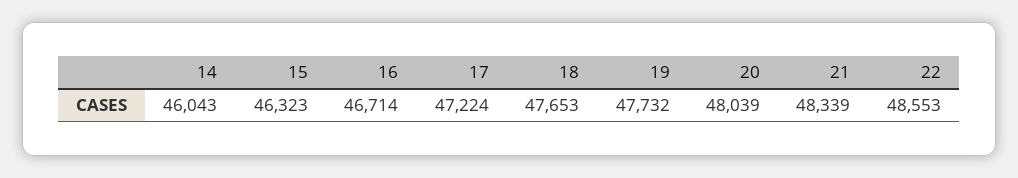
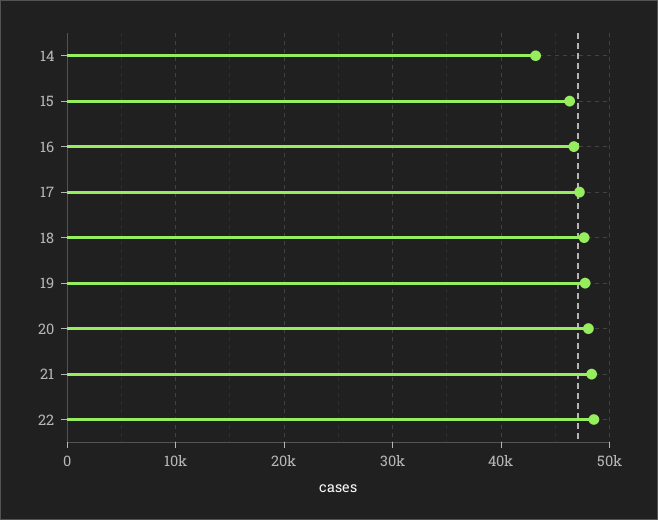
14: 46043 -> 43000

